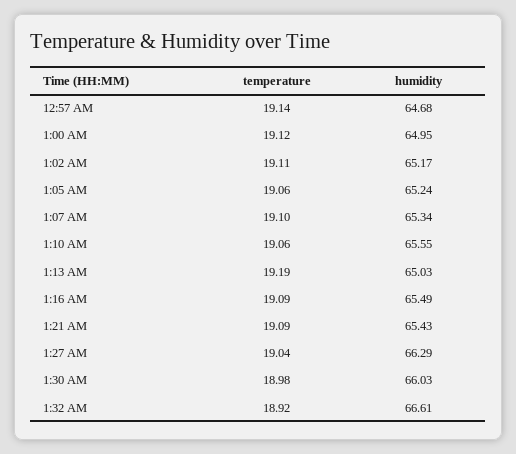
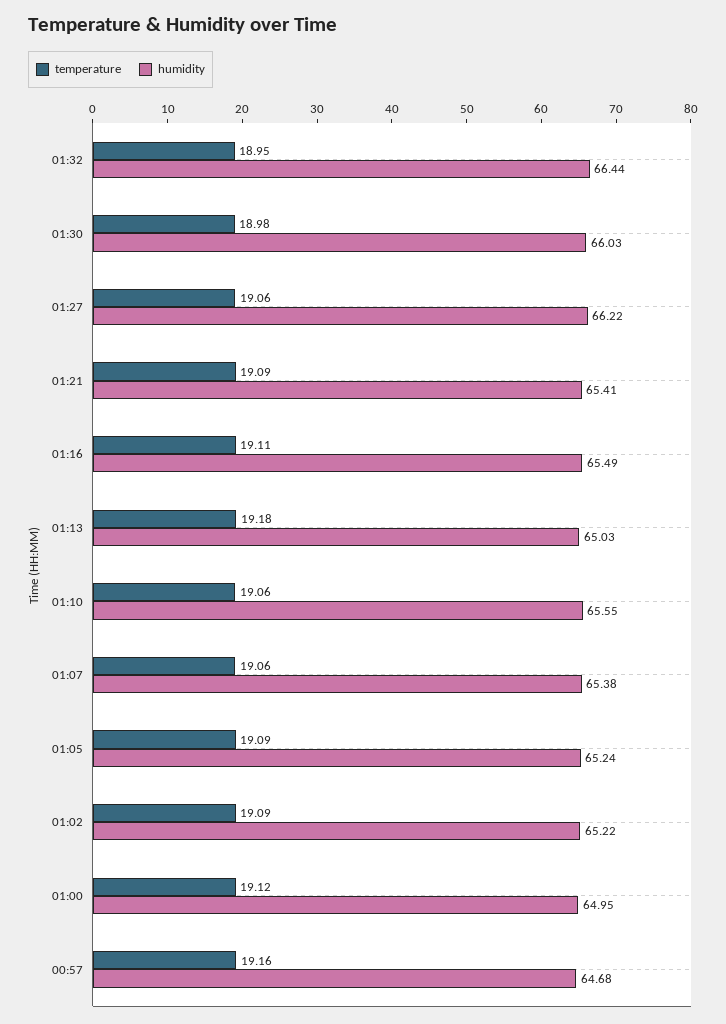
temperature, 12:57 AM: 19.14 -> 19.16
temperature, 1:02 AM: 19.11 -> 19.09
humidity, 1:02 AM: 65.17 -> 65.22
temperature, 1:05 AM: 19.06 -> 19.09
temperature, 1:07 AM: 19.1 -> 19.06
humidity, 1:07 AM: 65.34 -> 65.38
temperature, 1:13 AM: 19.19 -> 19.18
temperature, 1:16 AM: 19.09 -> 19.11
humidity, 1:21 AM: 65.43 -> 65.41
temperature, 1:27 AM: 19.04 -> 19.06
humidity, 1:27 AM: 66.29 -> 66.22
temperature, 1:32 AM: 18.92 -> 18.95
humidity, 1:32 AM: 66.61 -> 66.44

